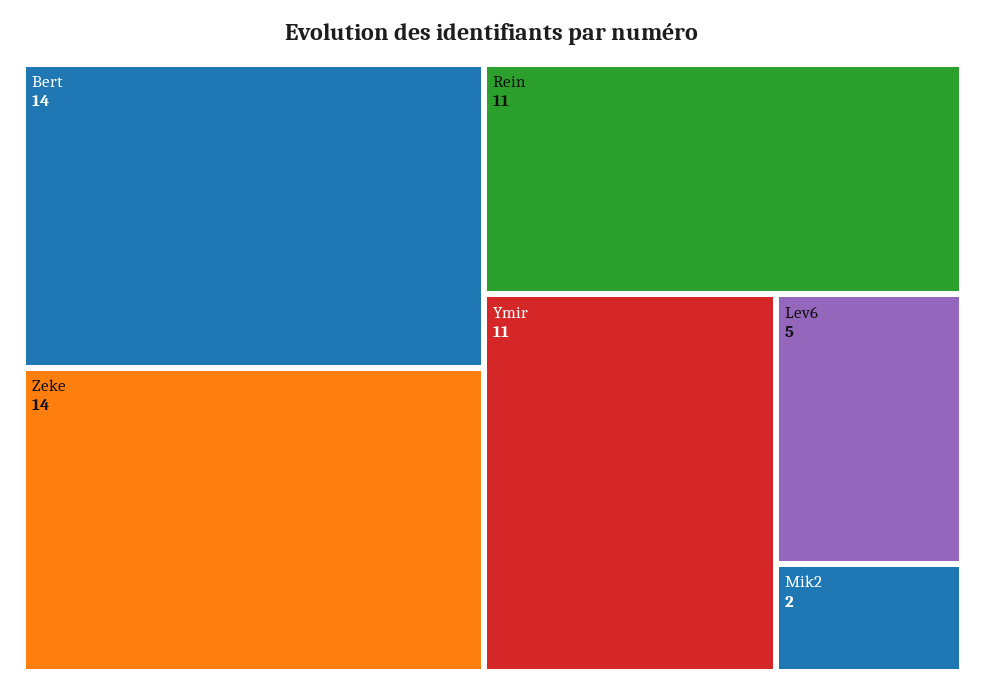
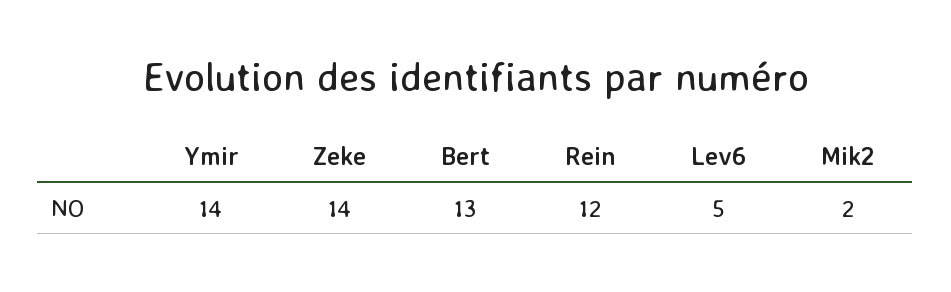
Bert: 14 -> 13
Rein: 11 -> 12
Ymir: 11 -> 14

